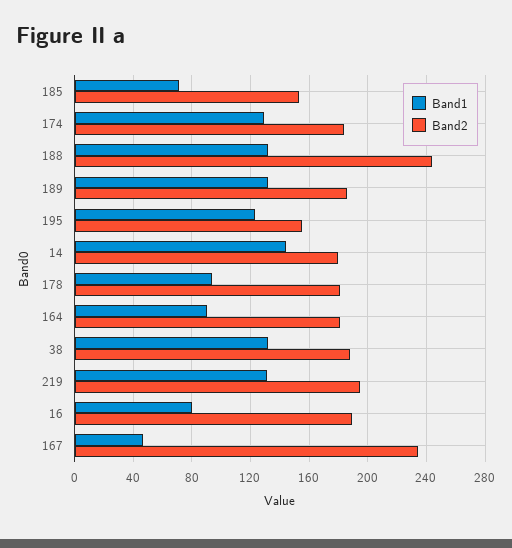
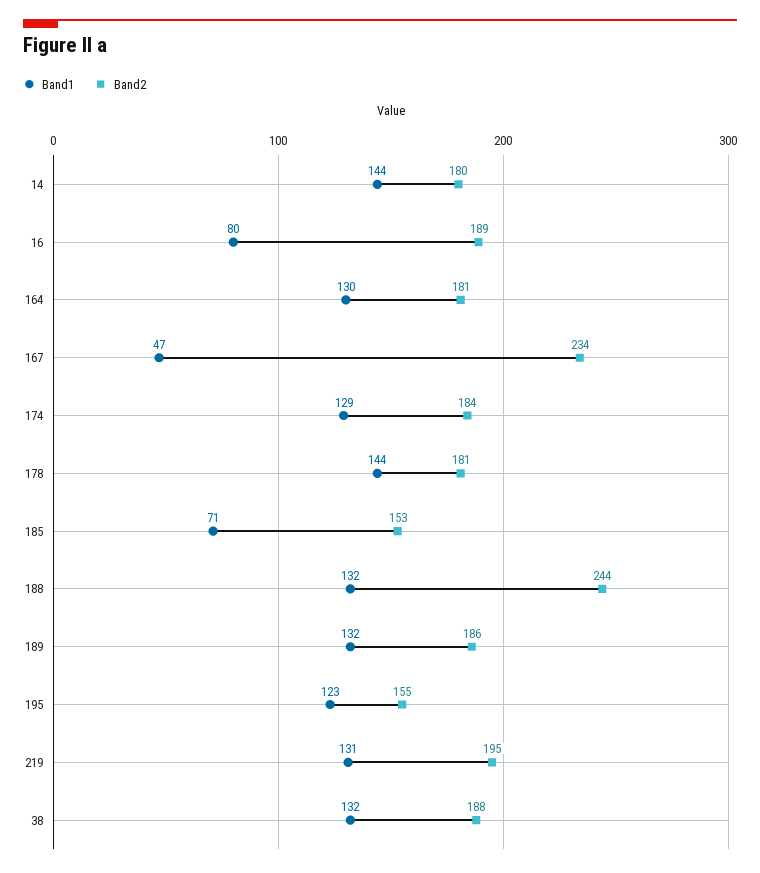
Band1, 178: 95 -> 144
Band1, 164: 90 -> 130

